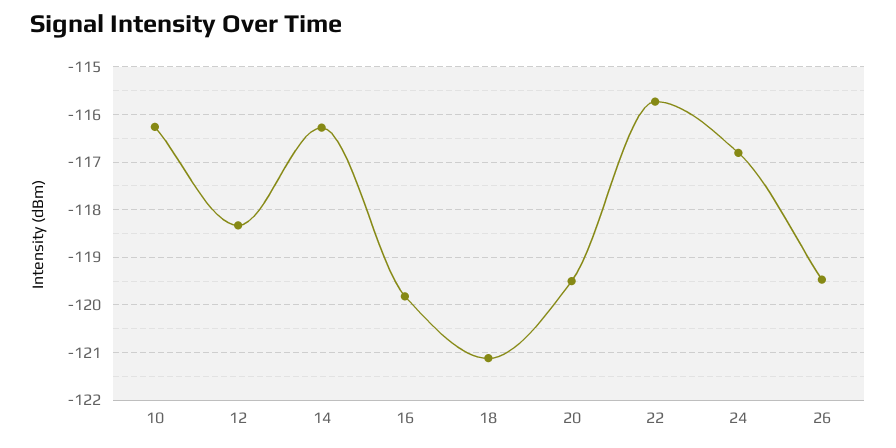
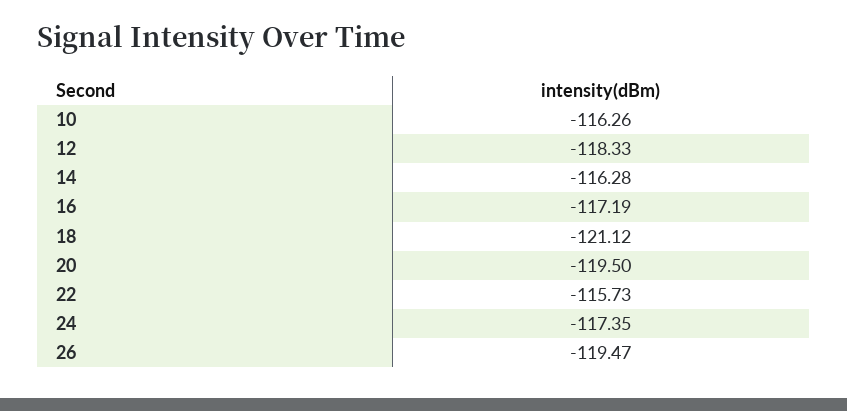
16: -119.8 -> -117.19
24: -116.8 -> -117.35

